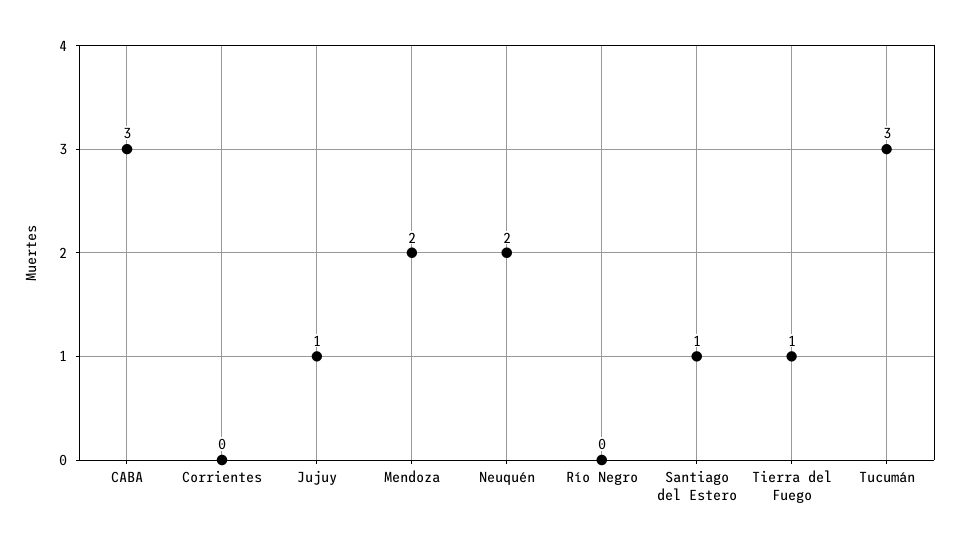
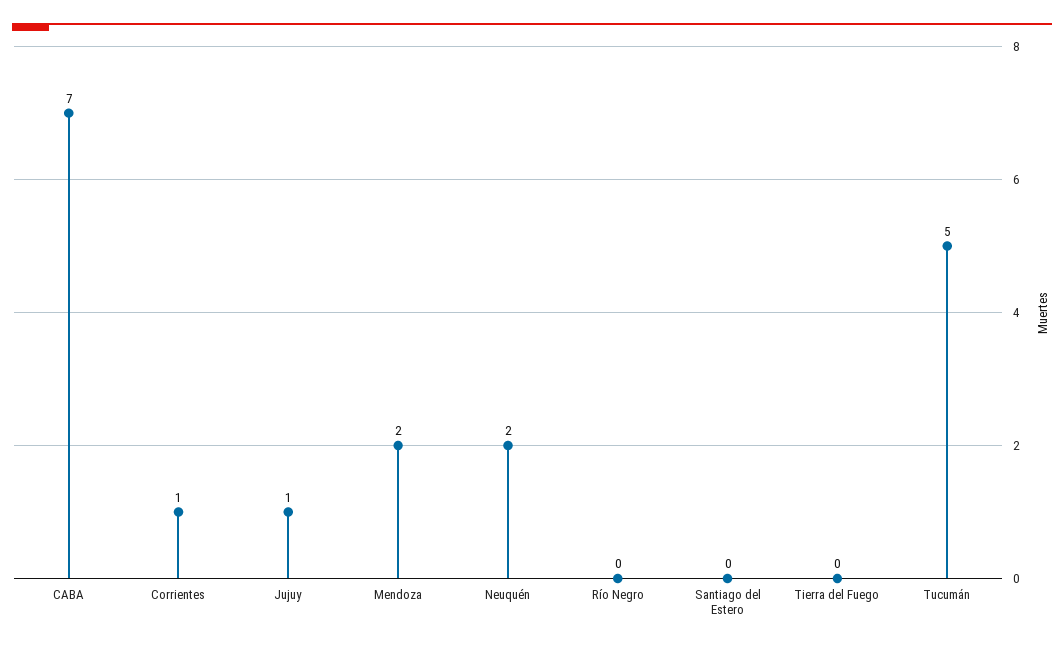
CABA: 3 -> 7
Corrientes: 0 -> 1
Santiago del Estero: 1 -> 0
Tierra del Fuego: 1 -> 0
Tucumán: 3 -> 5

